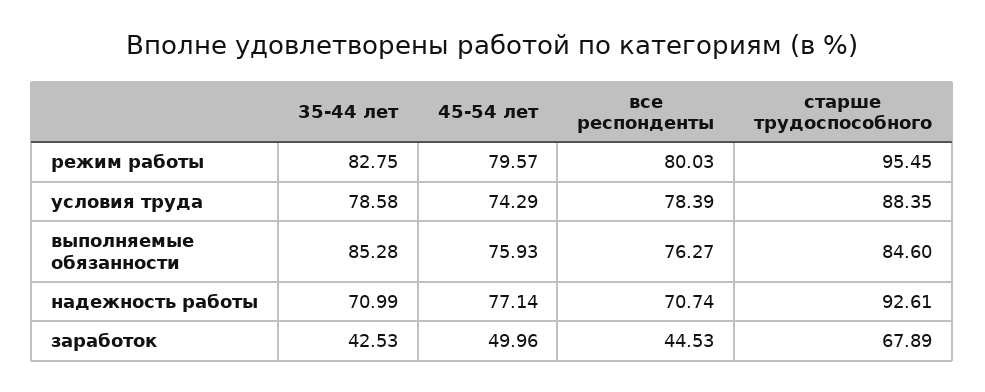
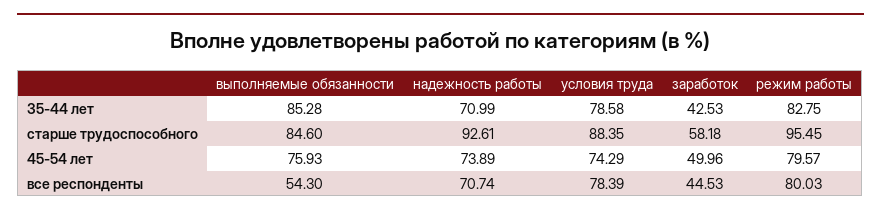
все респонденты, выполняемые обязанности: 76.27 -> 54.3
45-54 лет, надежность работы: 77.14 -> 73.89
старше трудоспособного, заработок: 67.89 -> 58.18

